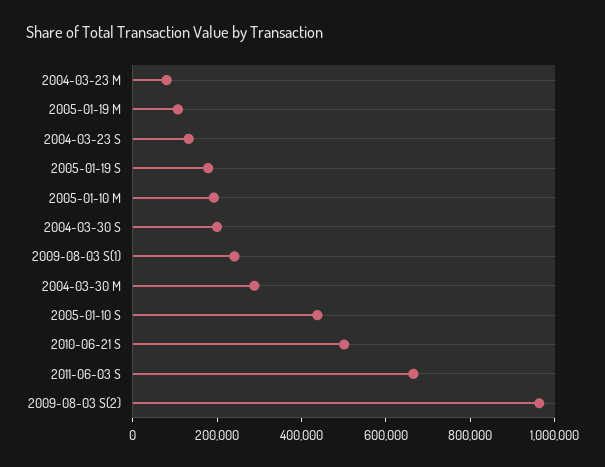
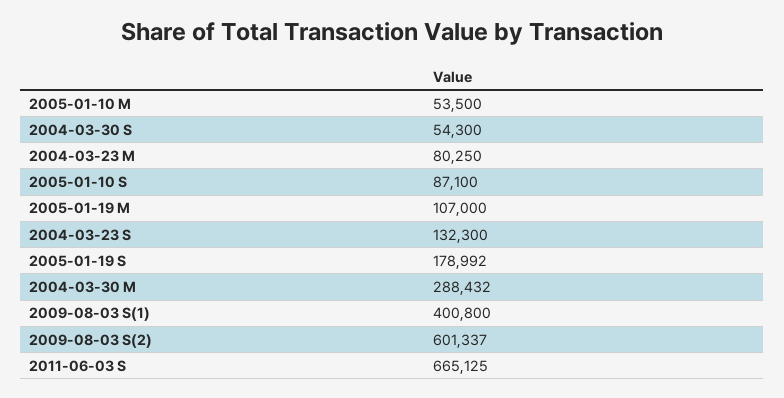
2005-01-10 M: 200000 -> 53500
2004-03-30 S: 200000 -> 54300
2009-08-03 S(1): 250000 -> 400800
2005-01-10 S: 450000 -> 87100
2010-06-21 S: 500000 -> none
2009-08-03 S(2): 950000 -> 601337

